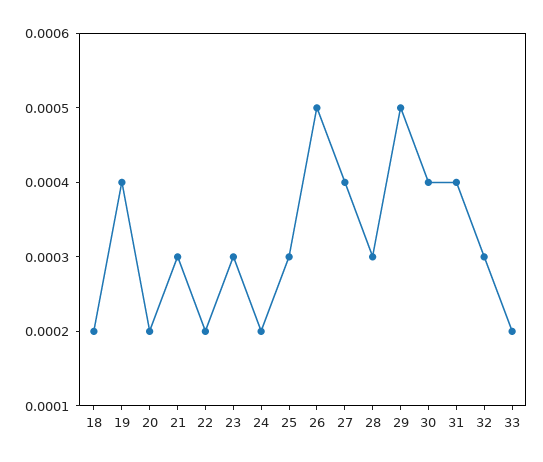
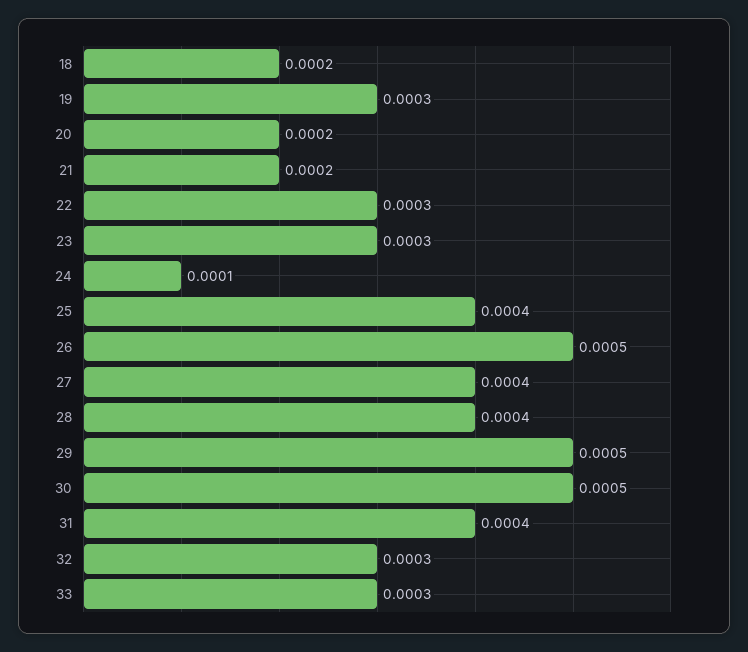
19: 0.0004 -> 0.0003
21: 0.0003 -> 0.0002
22: 0.0002 -> 0.0003
24: 0.0002 -> 0.0001
25: 0.0003 -> 0.0004
28: 0.0003 -> 0.0004
30: 0.0004 -> 0.0005
33: 0.0002 -> 0.0003

